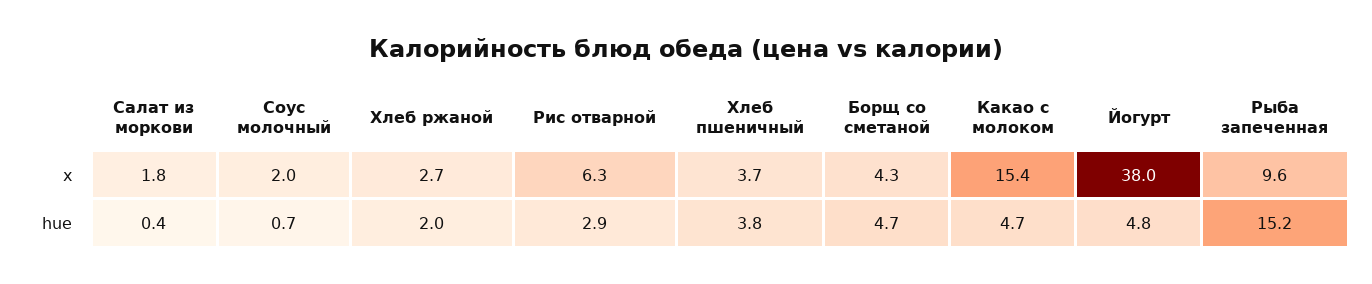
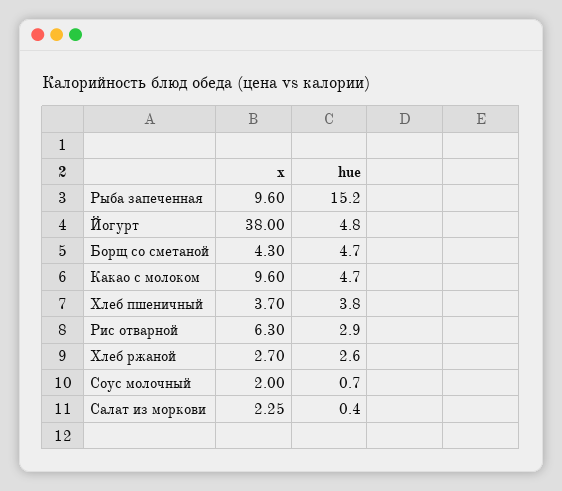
Салат из моркови, x: 1.8 -> 2.25
Какао с молоком, x: 15.4 -> 9.6
Хлеб ржаной, hue: 2 -> 2.6

